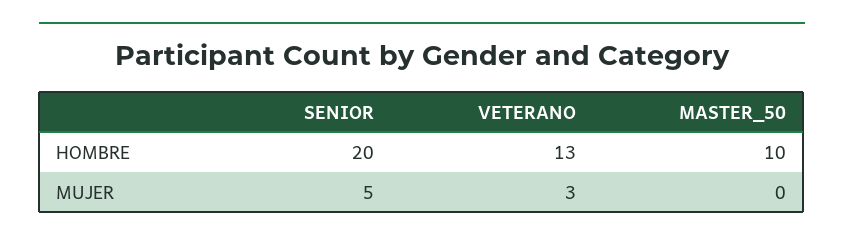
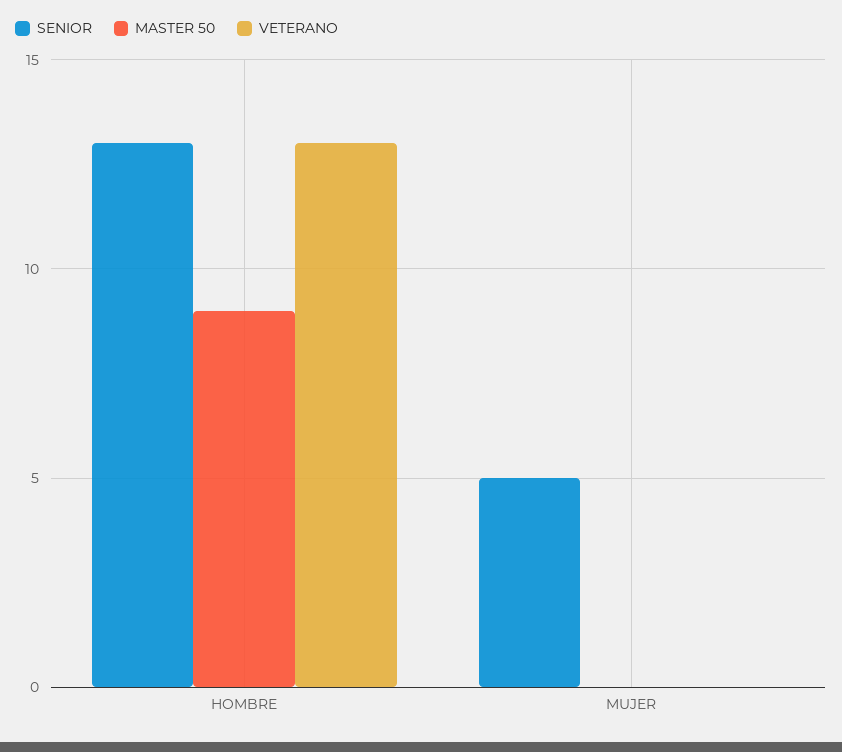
SENIOR, HOMBRE: 20 -> 13
MASTER_50, HOMBRE: 10 -> 9
VETERANO, MUJER: 3 -> 0

